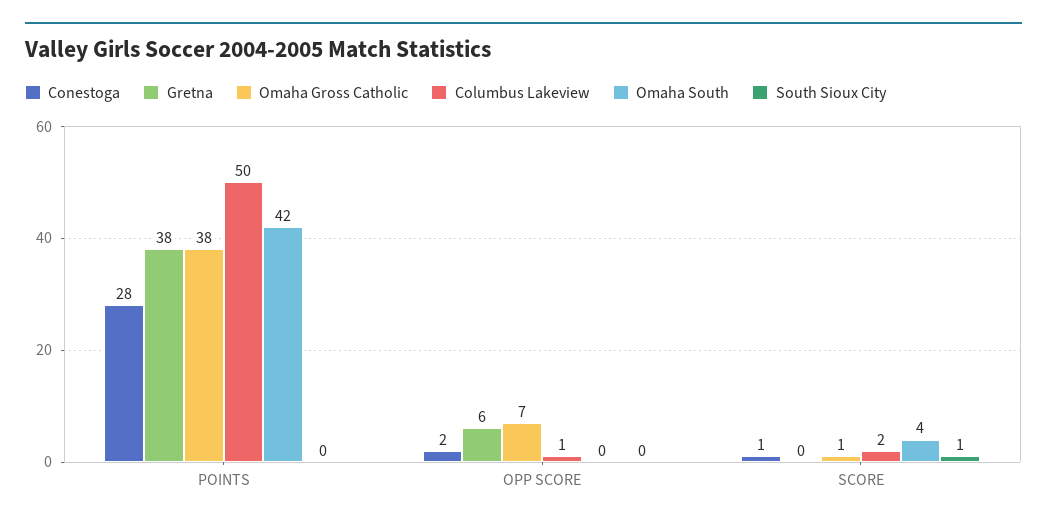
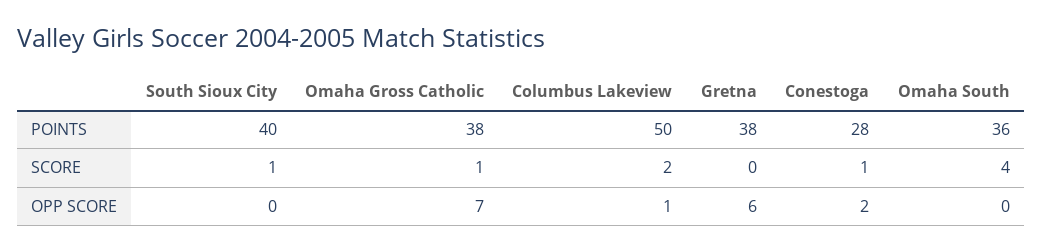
Omaha South, POINTS: 42 -> 36
South Sioux City, POINTS: 0 -> 40

